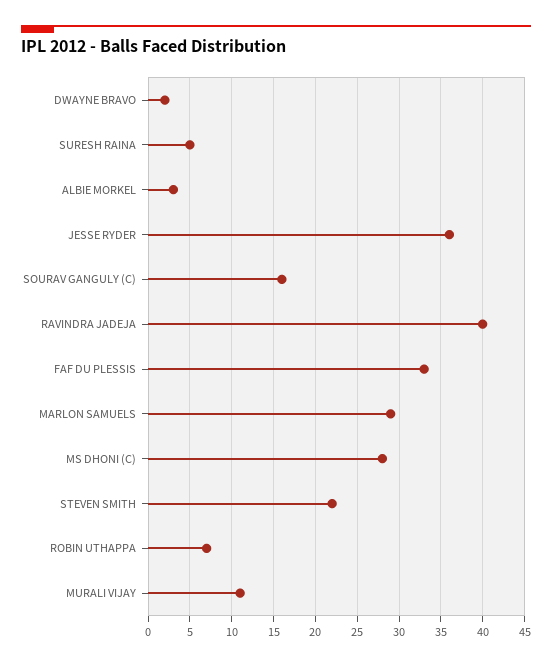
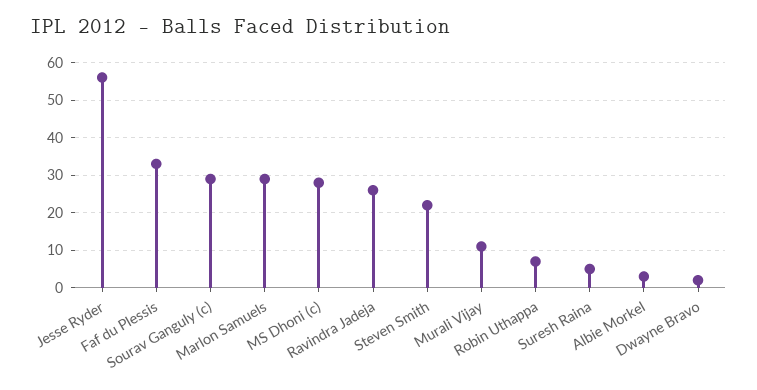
JESSE RYDER: 36 -> 55
SOURAV GANGULY (C): 16 -> 30
RAVINDRA JADEJA: 40 -> 25

